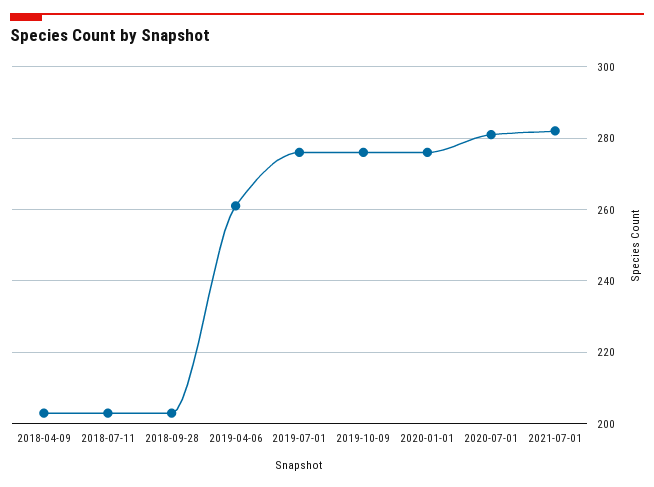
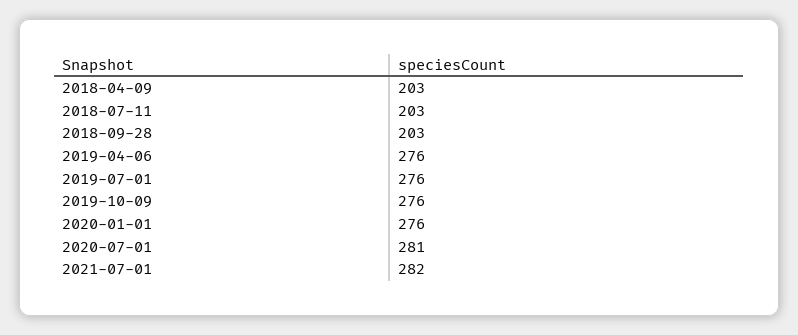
2019-04-06: 260 -> 276

